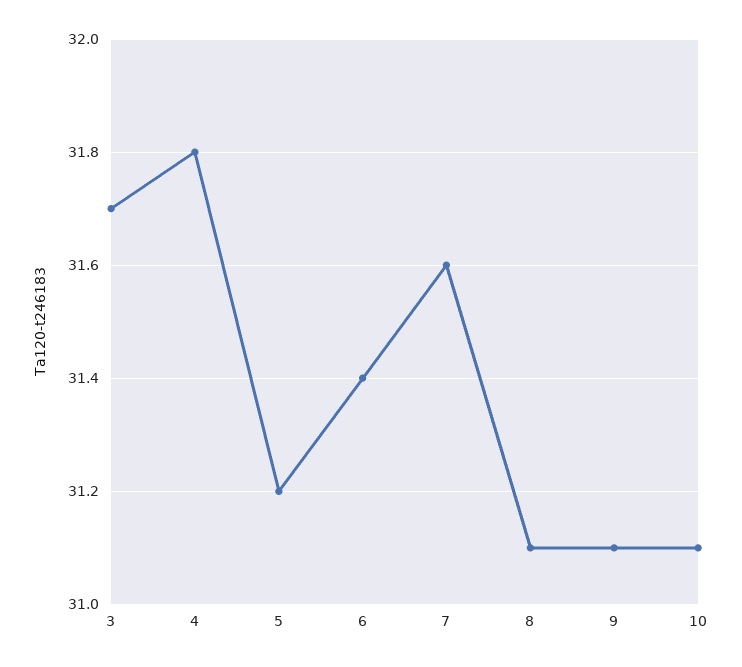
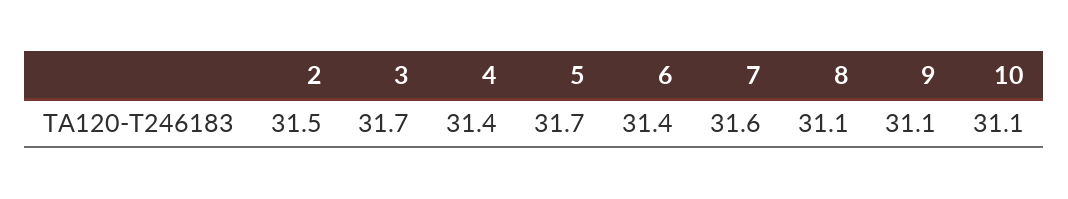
4: 31.8 -> 31.4
5: 31.2 -> 31.7
2: none -> 31.5

